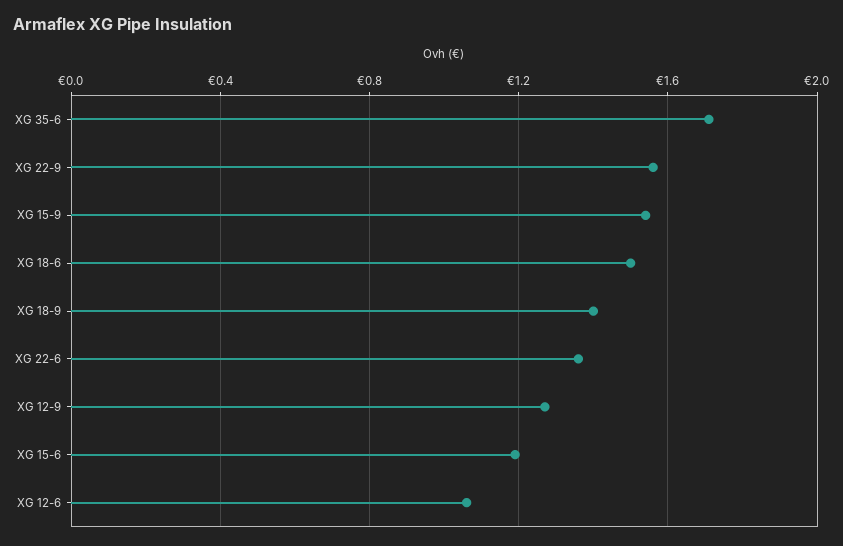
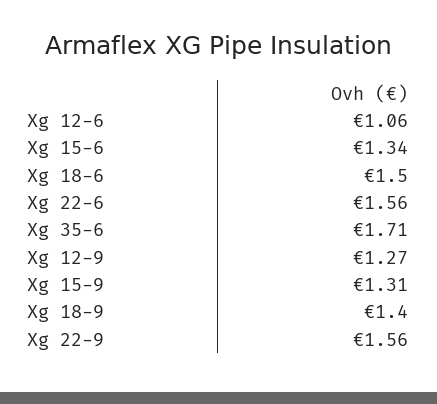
XG 15-9: 1.55 -> 1.31
XG 22-6: 1.35 -> 1.56
XG 15-6: 1.2 -> 1.34

